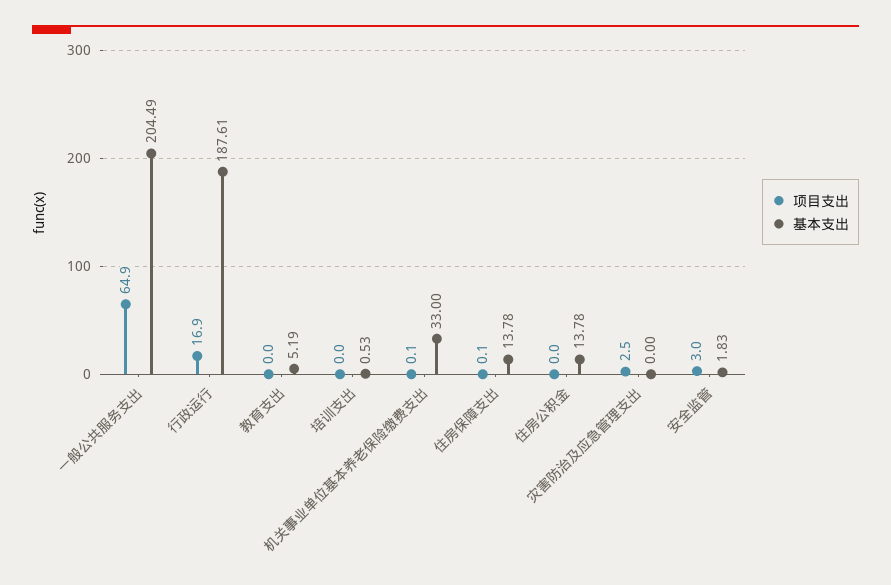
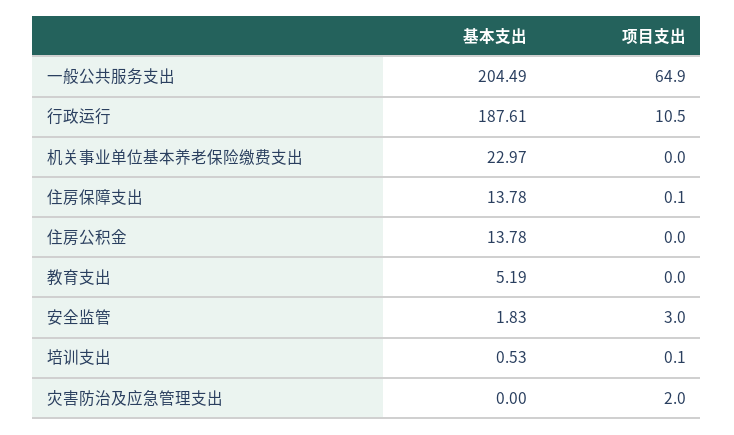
项目支出, 行政运行: 16.9 -> 10.5
项目支出, 培训支出: 0 -> 0.1
项目支出, 机关事业单位基本养老保险缴费支出: 0.1 -> 0
基本支出, 机关事业单位基本养老保险缴费支出: 33 -> 22.97
项目支出, 灾害防治及应急管理支出: 2.5 -> 2

